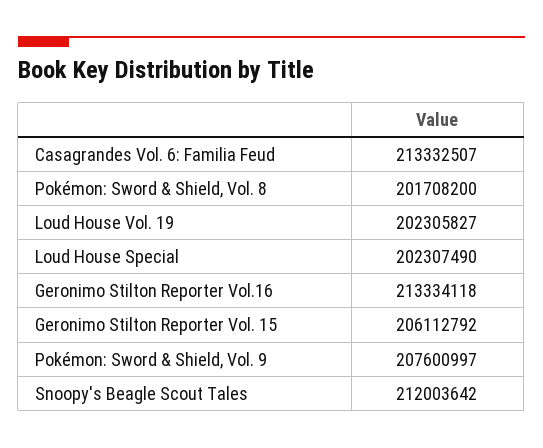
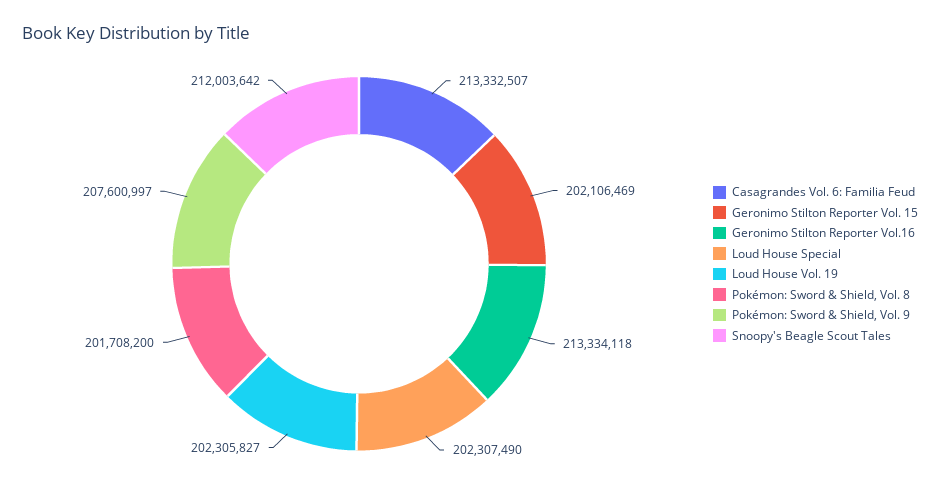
Geronimo Stilton Reporter Vol. 15: 206112792 -> 202106469

